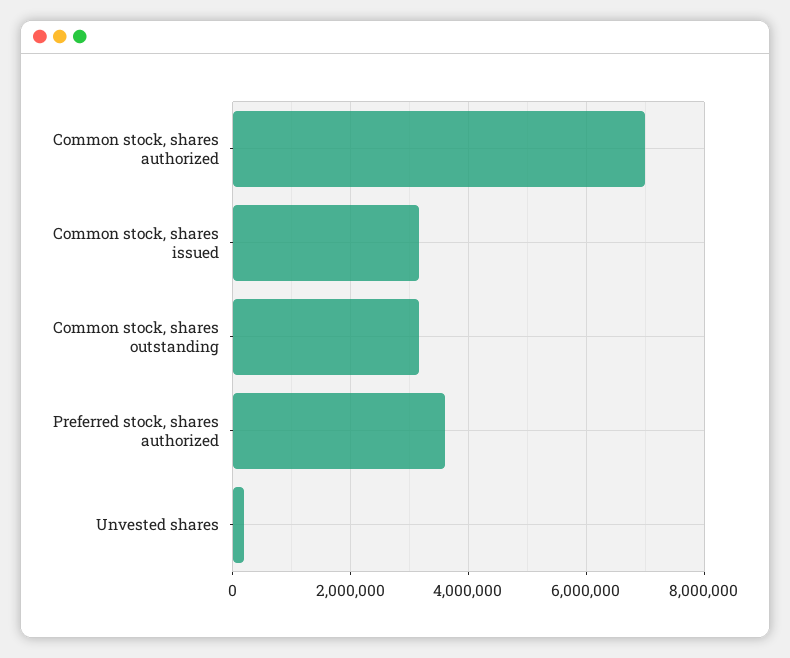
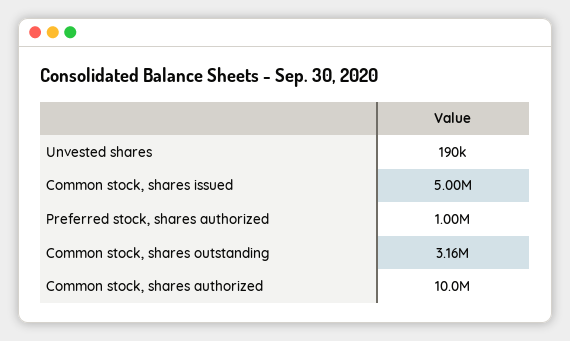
Common stock, shares authorized: 7000000 -> 10000000
Common stock, shares issued: 3200000 -> 5000000
Preferred stock, shares authorized: 3600000 -> 1000000

